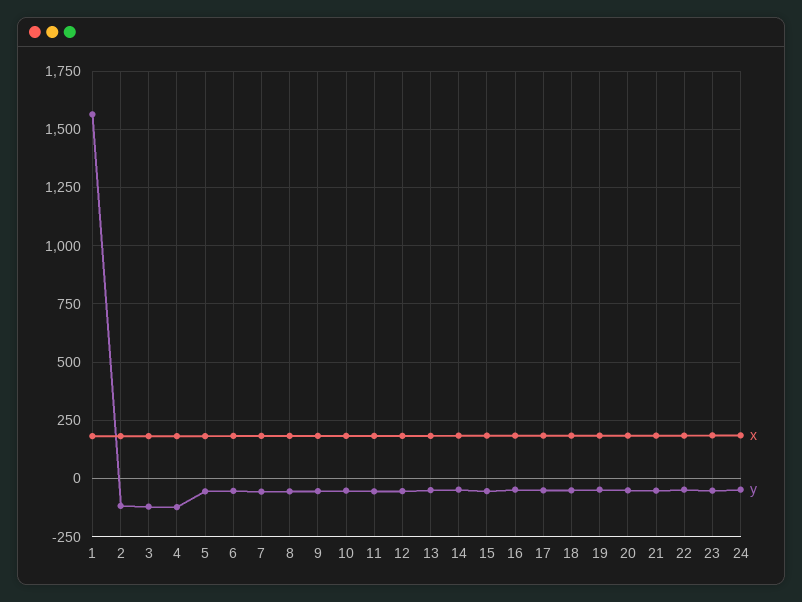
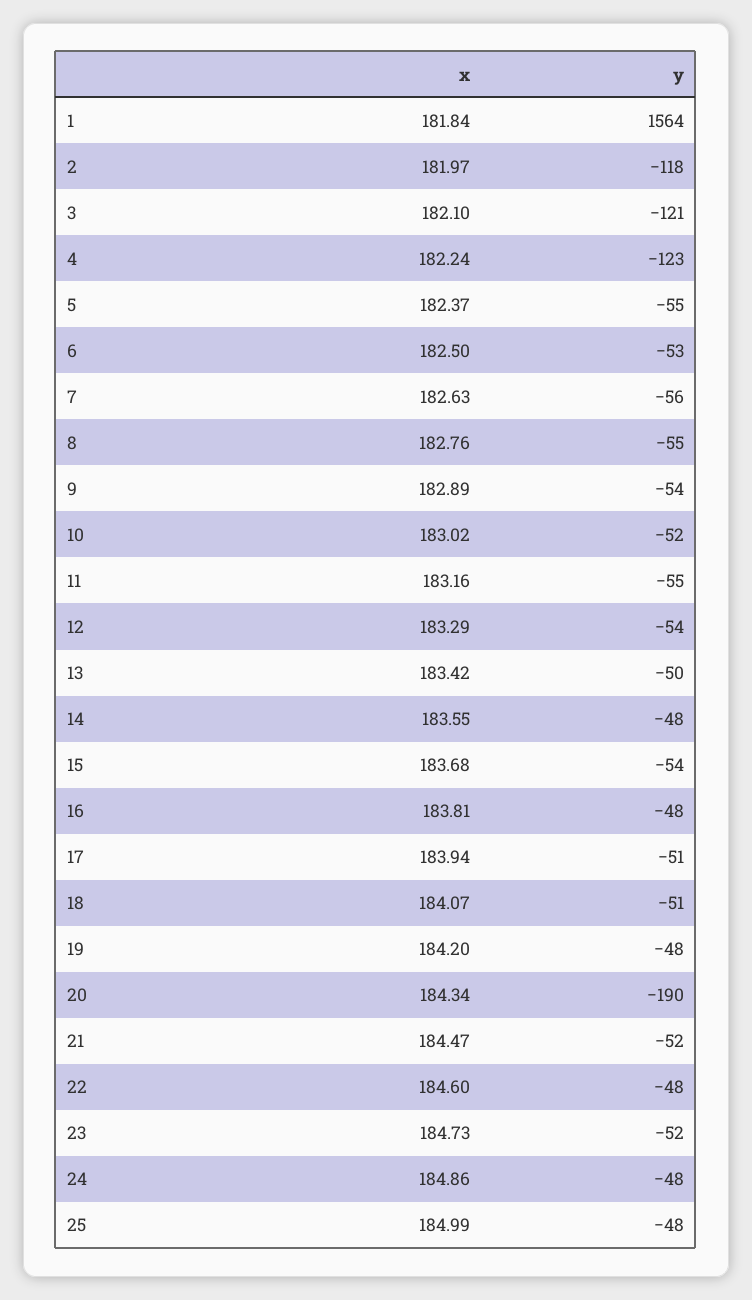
y, 20: -50 -> -190
x, 25: none -> 184.99
y, 25: none -> -48

